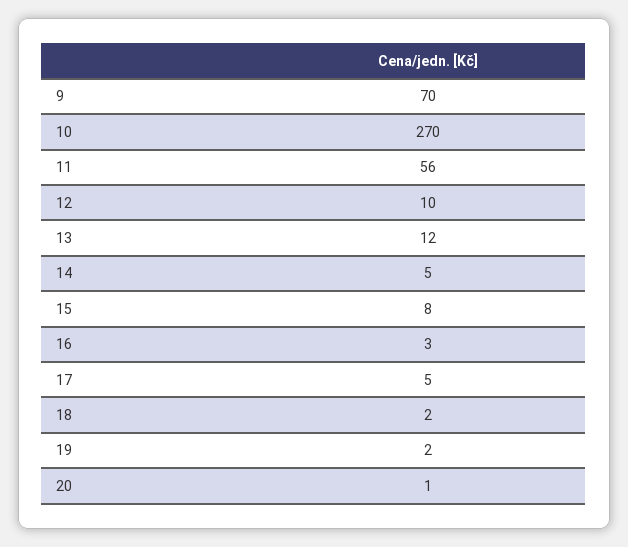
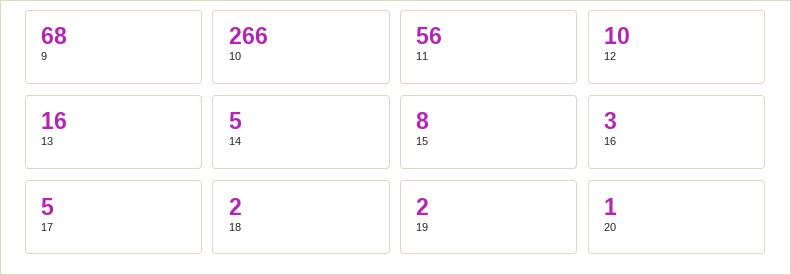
9: 70 -> 68
10: 270 -> 266
13: 12 -> 16

